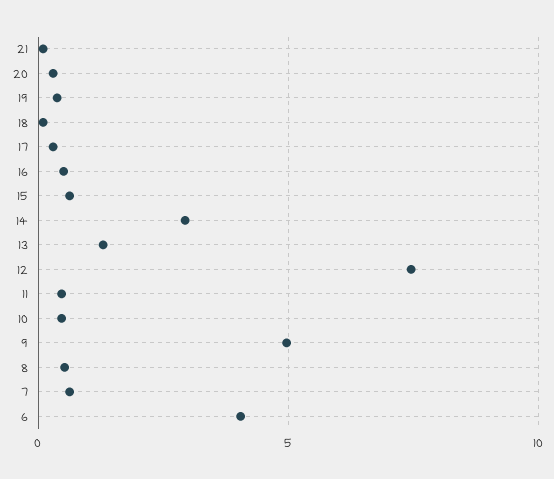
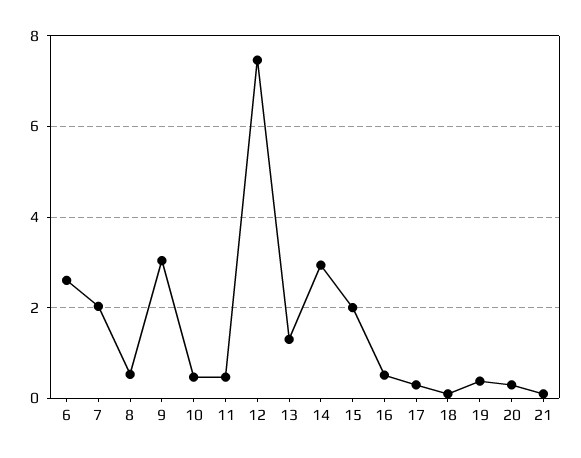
15: 0.5 -> 2
9: 5 -> 3
7: 0.5 -> 2
6: 4 -> 2.6

